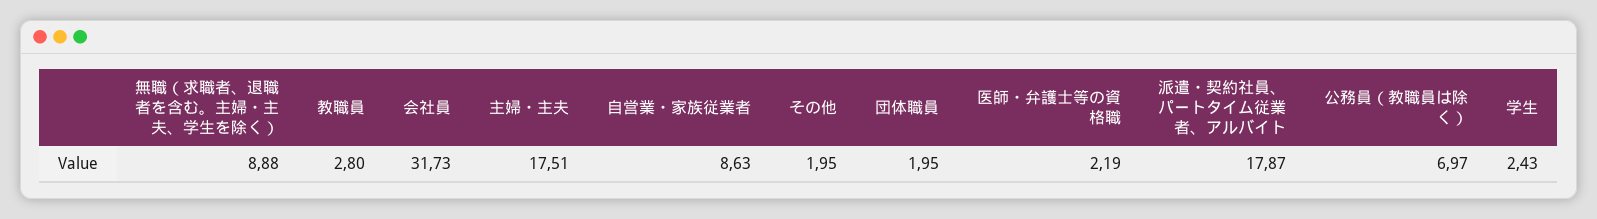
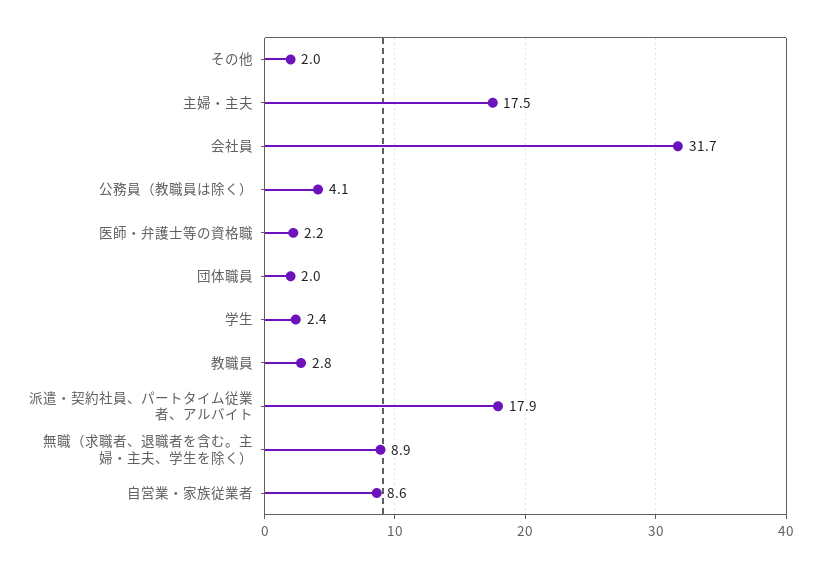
公務員（教職員は除く）: 6.97 -> 4.1

